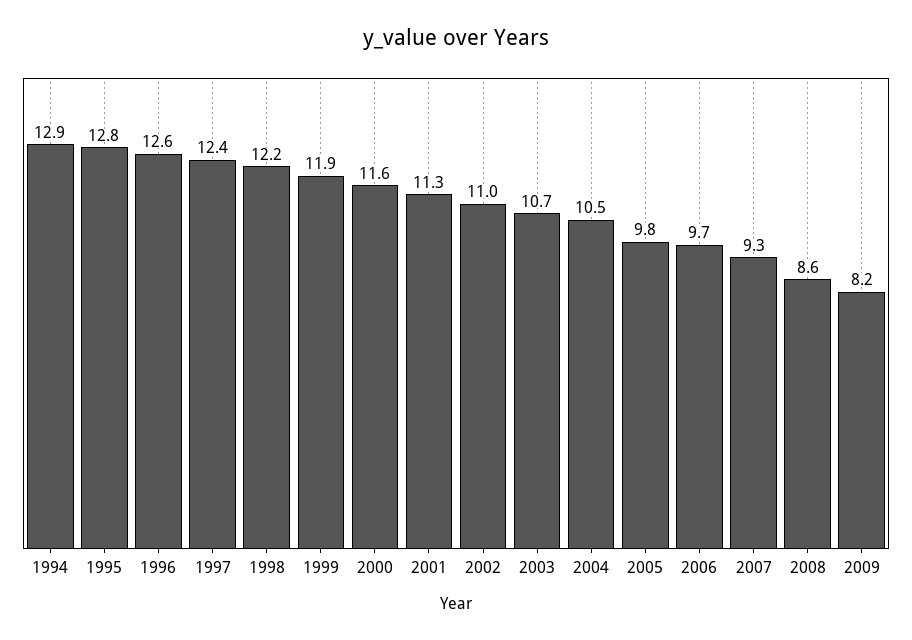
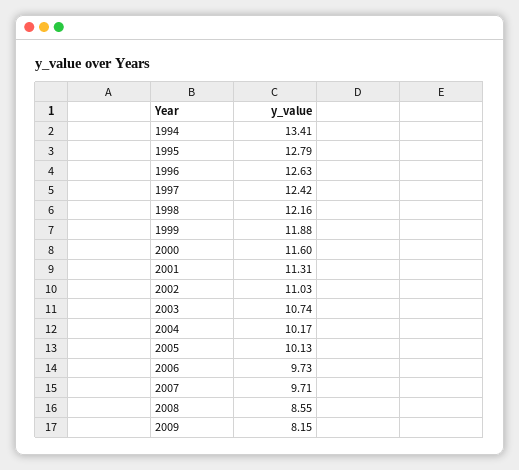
1994: 12.9 -> 13.41
2004: 10.5 -> 10.17
2005: 9.8 -> 10.13
2007: 9.3 -> 9.71

